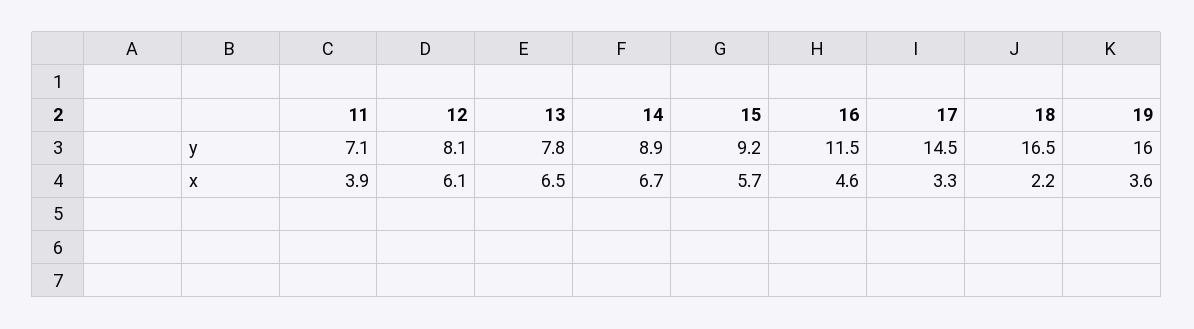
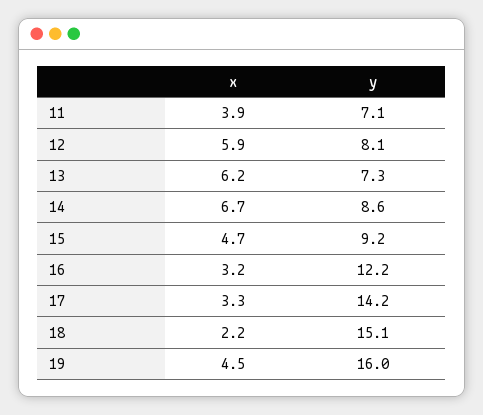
13, y: 7.8 -> 7.3
14, y: 8.9 -> 8.6
16, y: 11.5 -> 12.2
17, y: 14.5 -> 14.2
18, y: 16.5 -> 15.1
12, x: 6.1 -> 5.9
13, x: 6.5 -> 6.2
15, x: 5.7 -> 4.7
16, x: 4.6 -> 3.2
19, x: 3.6 -> 4.5

